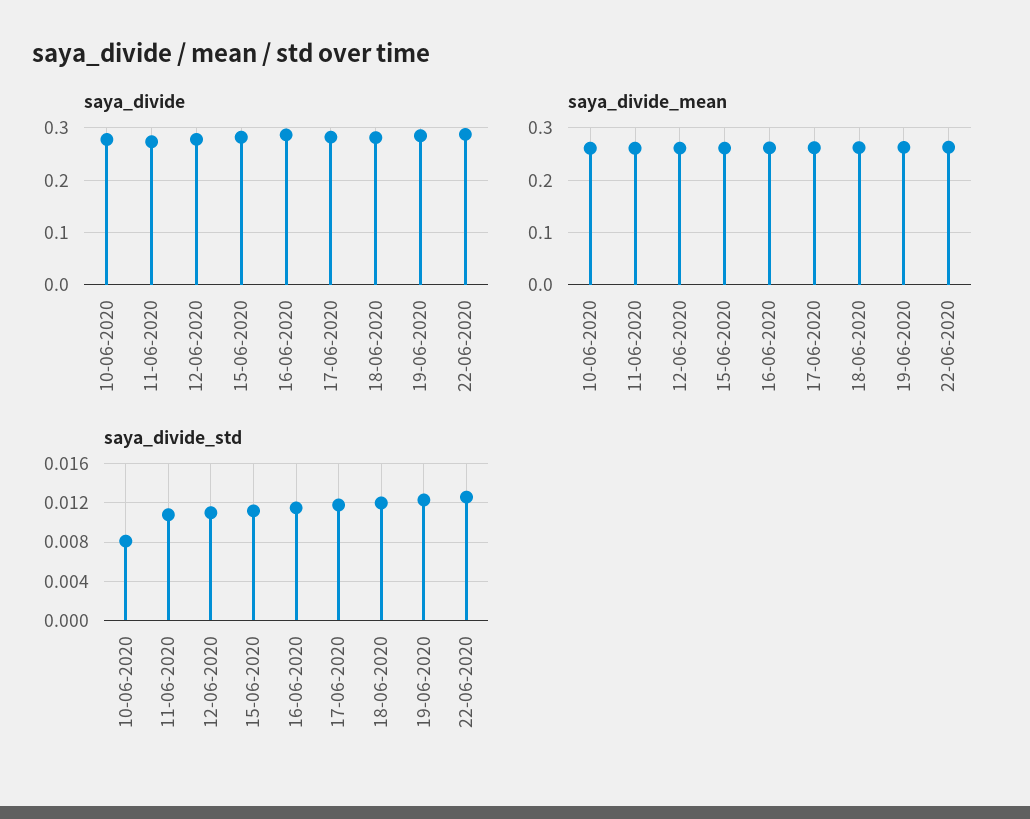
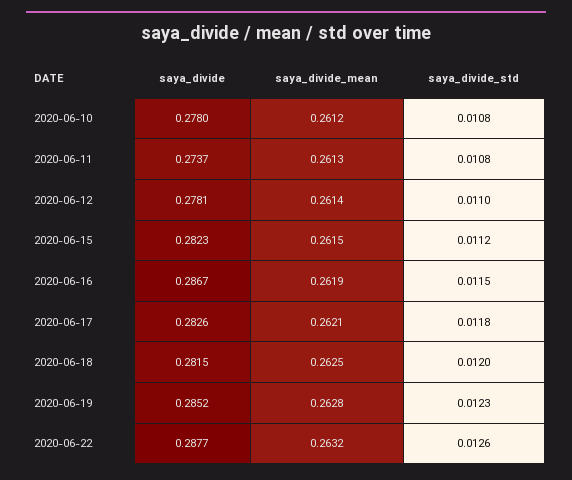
saya_divide_std, 10-06-2020: 0.008 -> 0.0108

